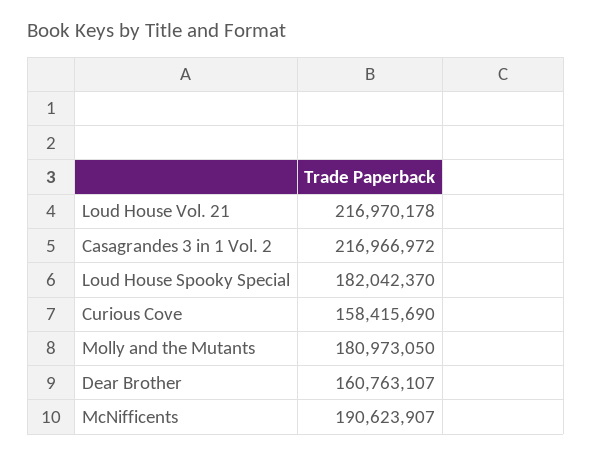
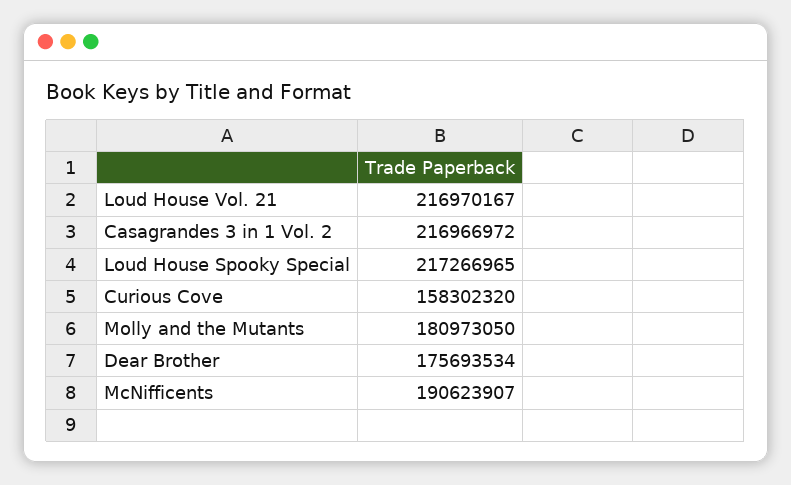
Loud House Vol. 21: 216970178 -> 216970167
Loud House Spooky Special: 182042370 -> 217266965
Curious Cove: 158415690 -> 158302320
Dear Brother: 160763107 -> 175693534

